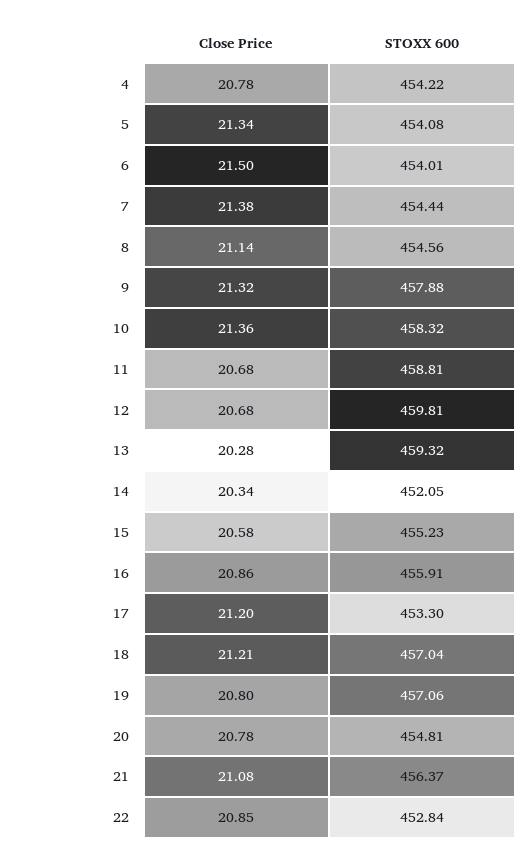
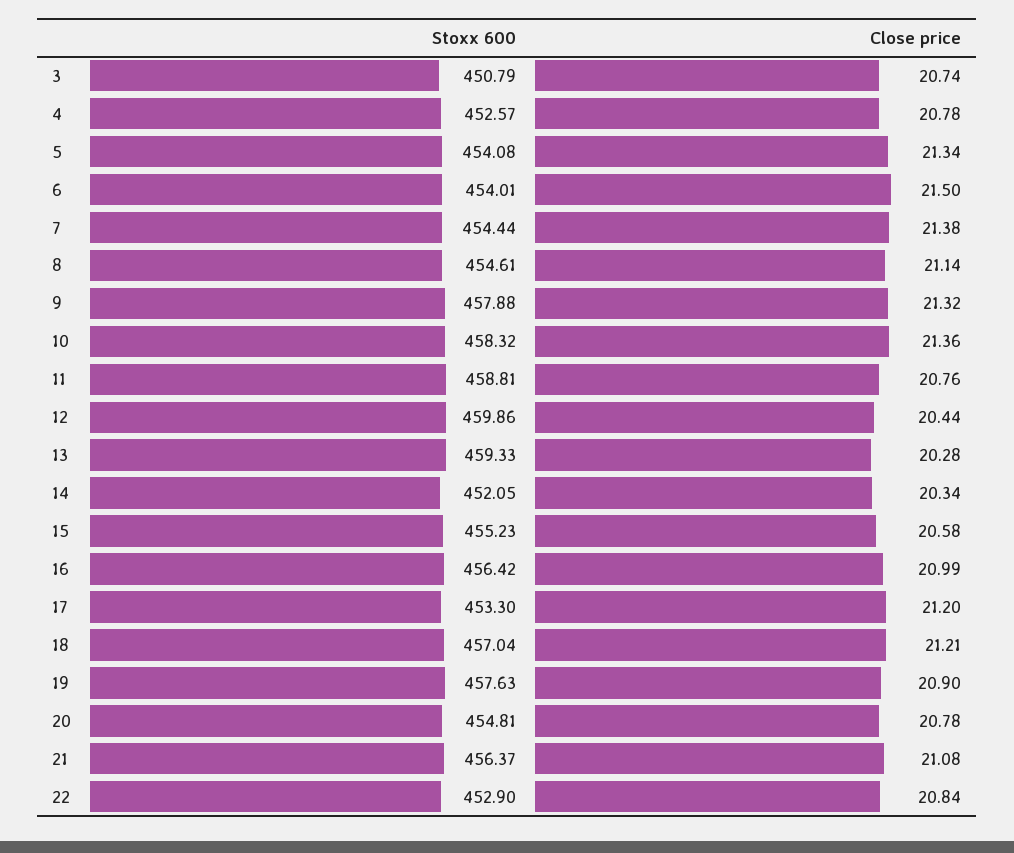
STOXX 600, 4: 454.22 -> 452.57
STOXX 600, 8: 454.56 -> 454.61
Close Price, 11: 20.68 -> 20.76
Close Price, 12: 20.68 -> 20.44
STOXX 600, 12: 459.81 -> 459.86
STOXX 600, 13: 459.32 -> 459.33
Close Price, 16: 20.86 -> 20.99
STOXX 600, 16: 455.91 -> 456.42
Close Price, 19: 20.8 -> 20.9
STOXX 600, 19: 457.06 -> 457.63
Close Price, 22: 20.85 -> 20.84
STOXX 600, 22: 452.84 -> 452.9
STOXX 600, 3: none -> 450.79
Close Price, 3: none -> 20.74

